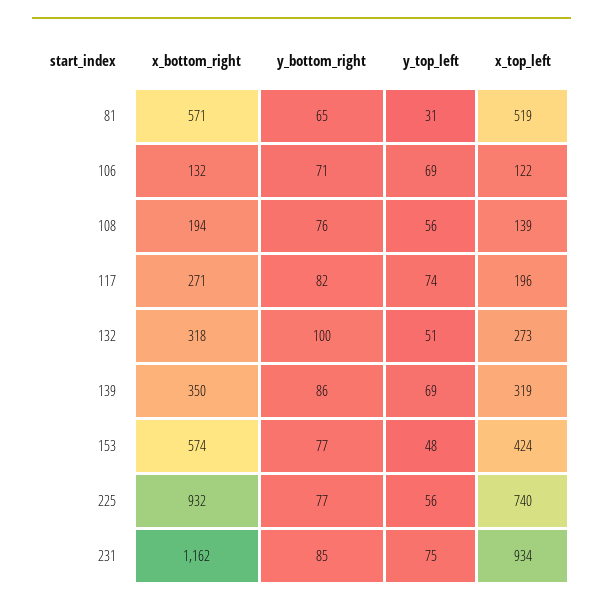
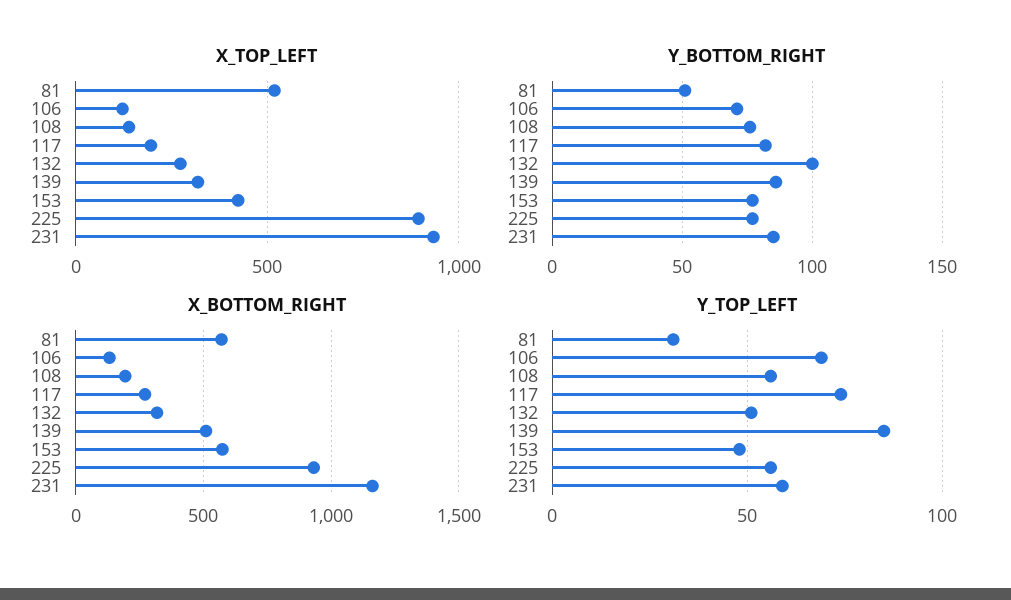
y_bottom_right, 81: 65 -> 50
x_bottom_right, 139: 350 -> 500
y_top_left, 139: 69 -> 85
x_top_left, 225: 740 -> 900
y_top_left, 231: 75 -> 60

